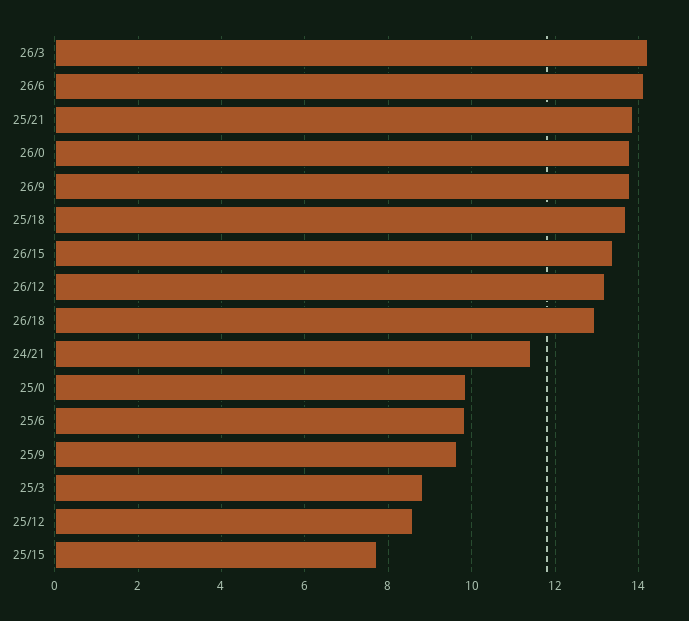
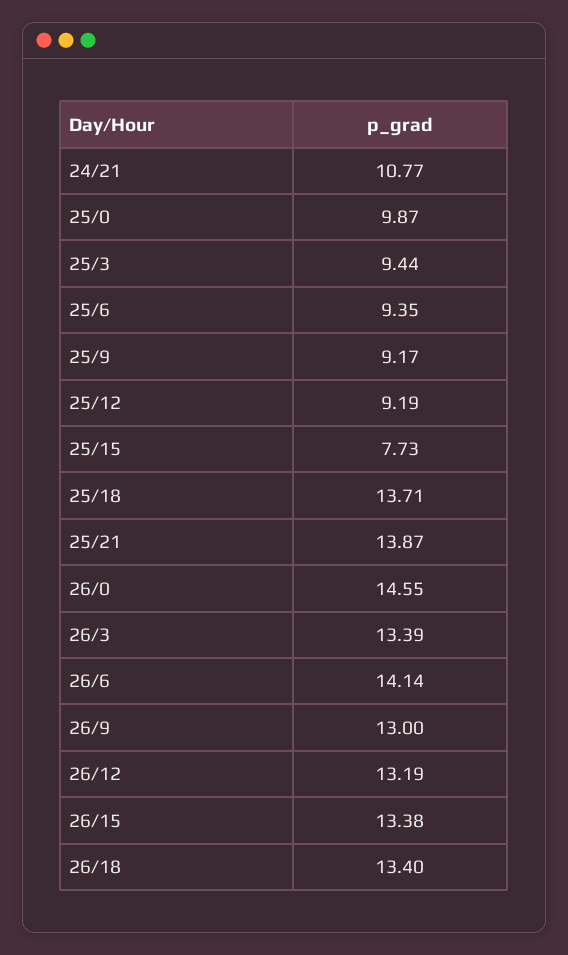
26/3: 14.2 -> 13.39
26/0: 13.8 -> 14.55
26/9: 13.8 -> 13
26/18: 13 -> 13.4
24/21: 11.4 -> 10.77
25/6: 9.8 -> 9.35
25/9: 9.6 -> 9.17
25/3: 8.8 -> 9.44
25/12: 8.6 -> 9.19

